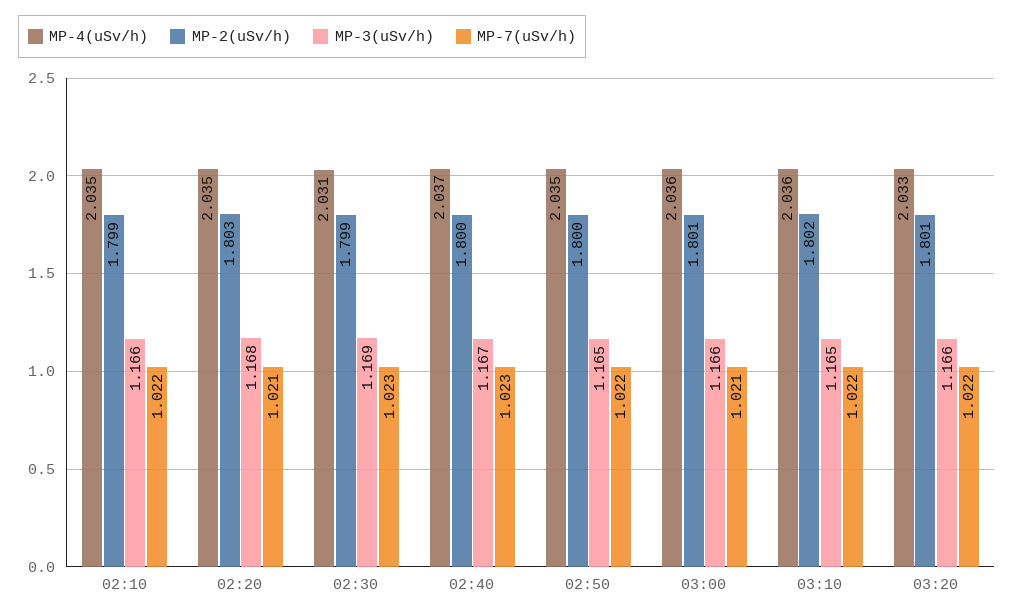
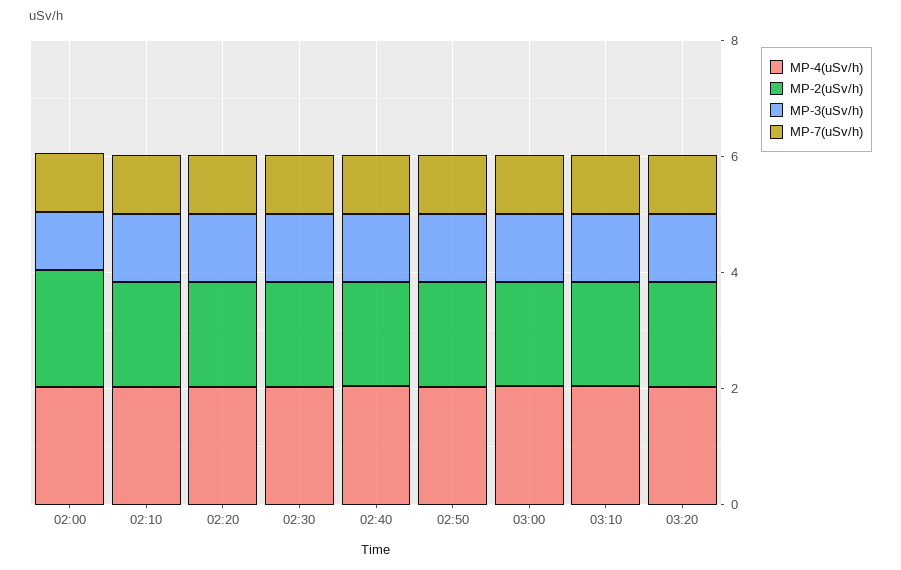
MP-4(uSv/h), 02:00: none -> 2
MP-2(uSv/h), 02:00: none -> 2
MP-3(uSv/h), 02:00: none -> 1
MP-7(uSv/h), 02:00: none -> 1

